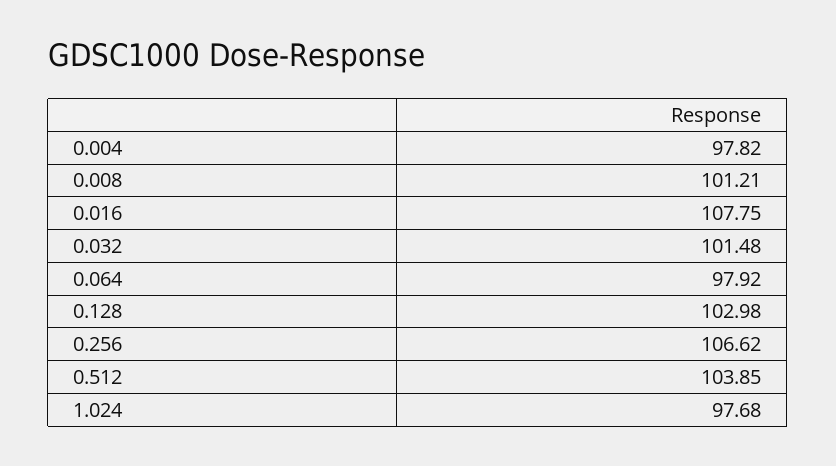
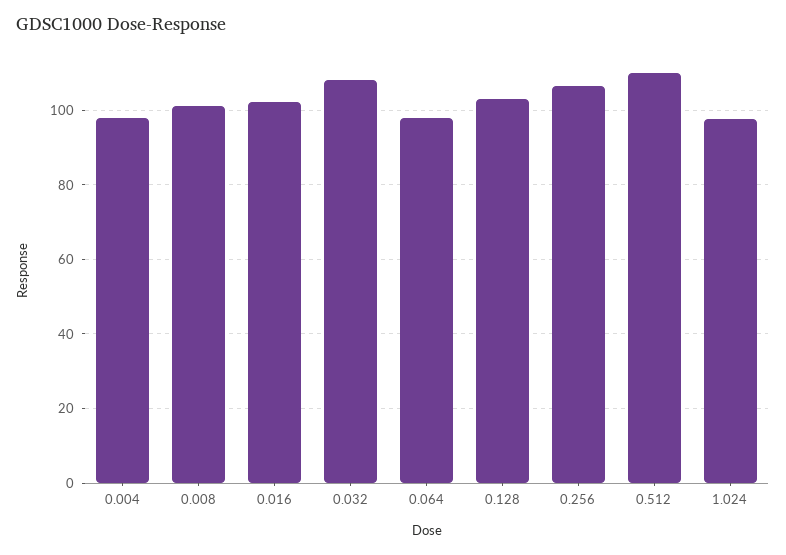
0.016: 107.75 -> 102
0.032: 101.48 -> 108
0.512: 103.85 -> 110

